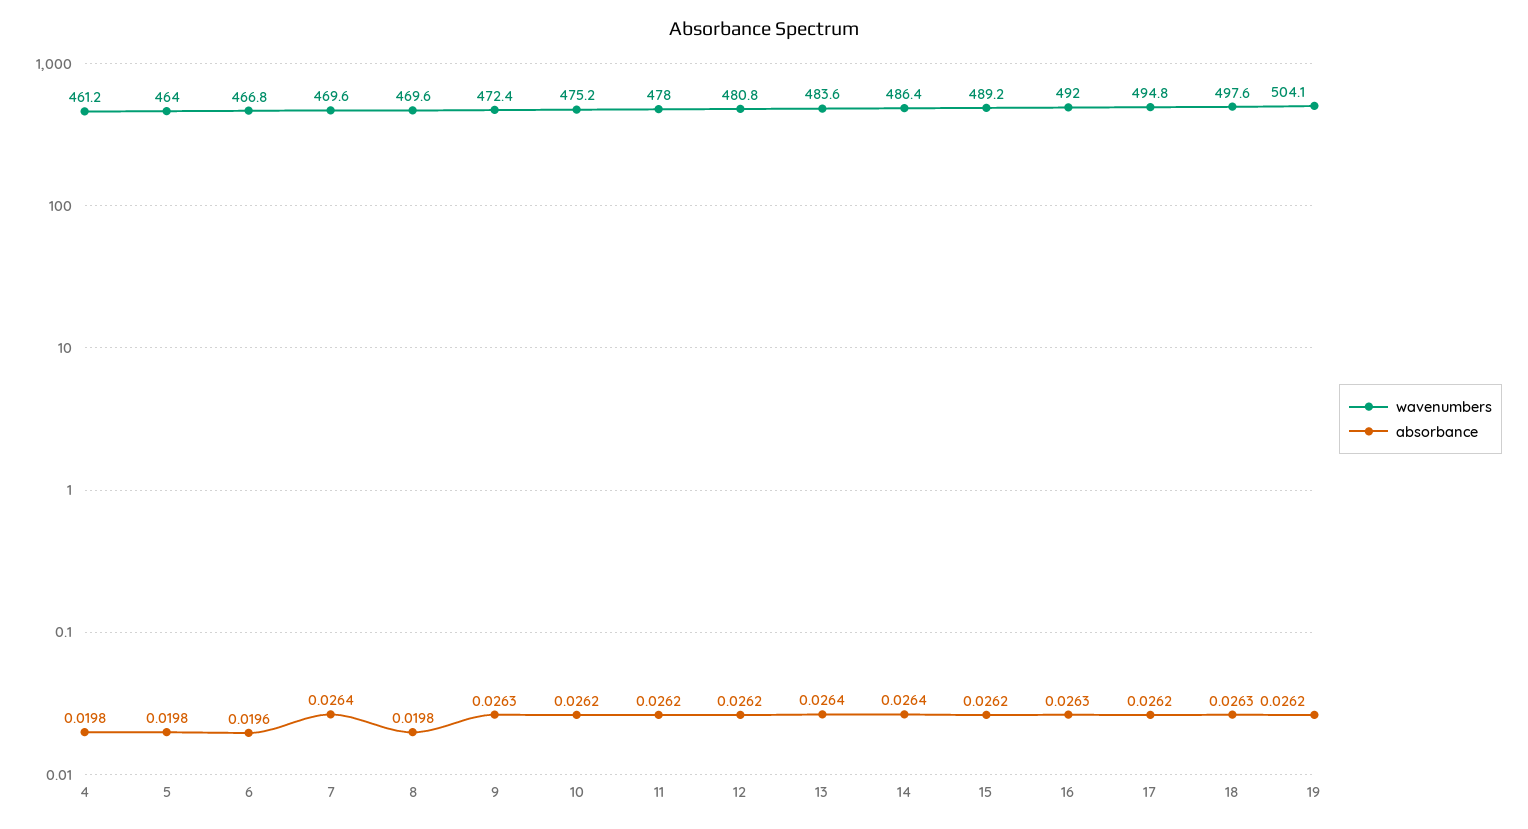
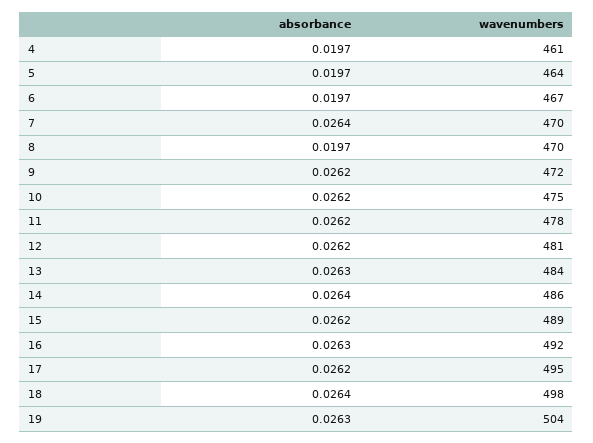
absorbance, 4: 0.0198 -> 0.0197
absorbance, 5: 0.0198 -> 0.0197
absorbance, 6: 0.0196 -> 0.0197
absorbance, 8: 0.0198 -> 0.0197
absorbance, 9: 0.0263 -> 0.0262
absorbance, 13: 0.0264 -> 0.0263
absorbance, 18: 0.0263 -> 0.0264
absorbance, 19: 0.0262 -> 0.0263

